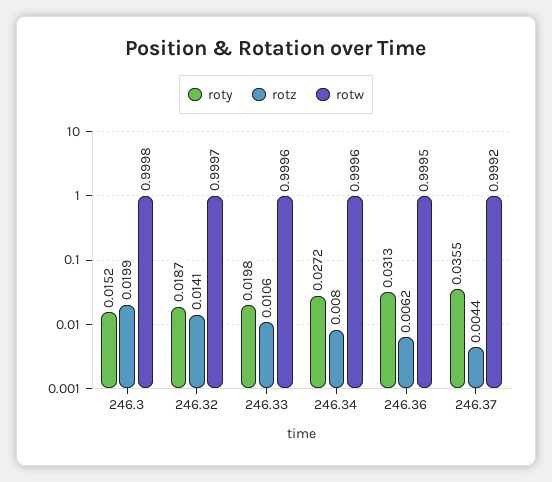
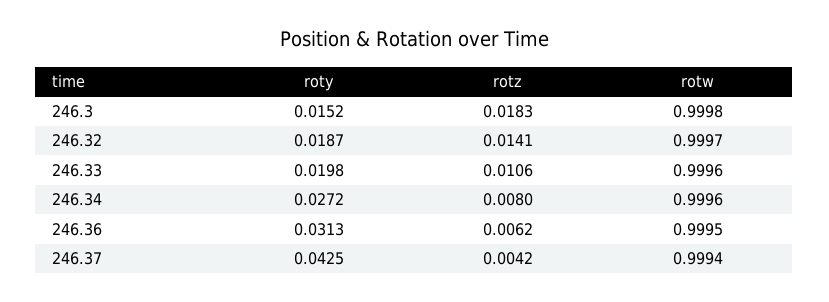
rotz, 246.3: 0.0199 -> 0.0183
roty, 246.37: 0.0355 -> 0.0425
rotz, 246.37: 0.0044 -> 0.0042
rotw, 246.37: 0.9992 -> 0.9994

